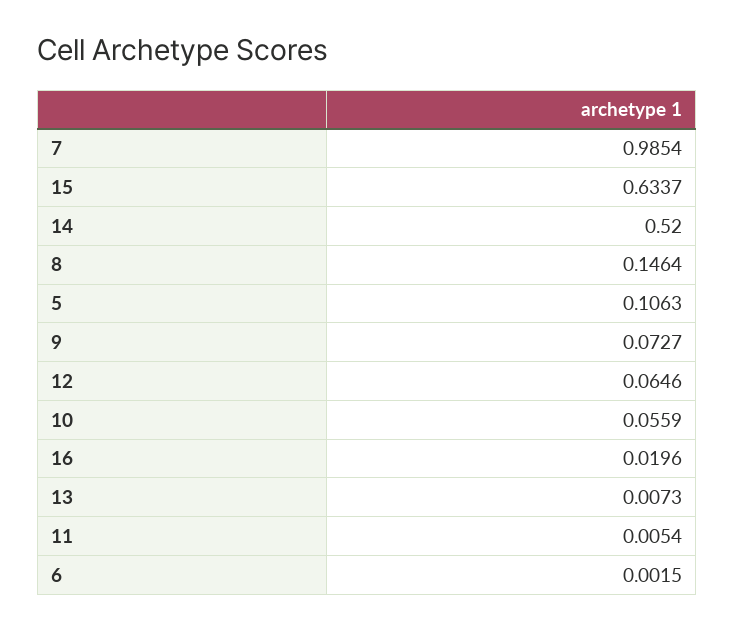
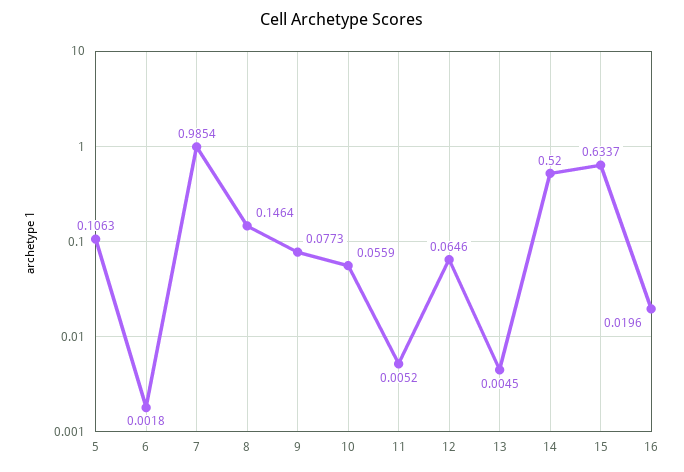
9: 0.0727 -> 0.0773
13: 0.0073 -> 0.0045
11: 0.0054 -> 0.0052
6: 0.0015 -> 0.0018

